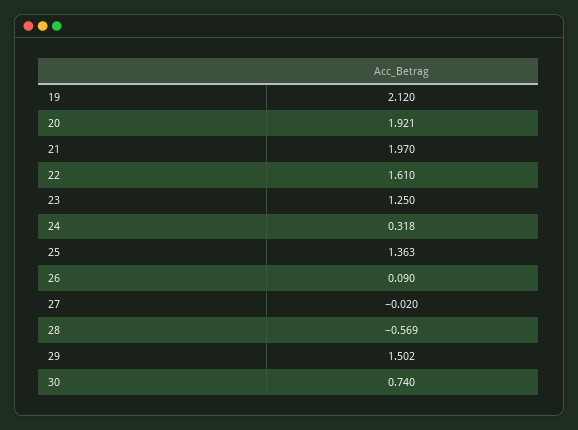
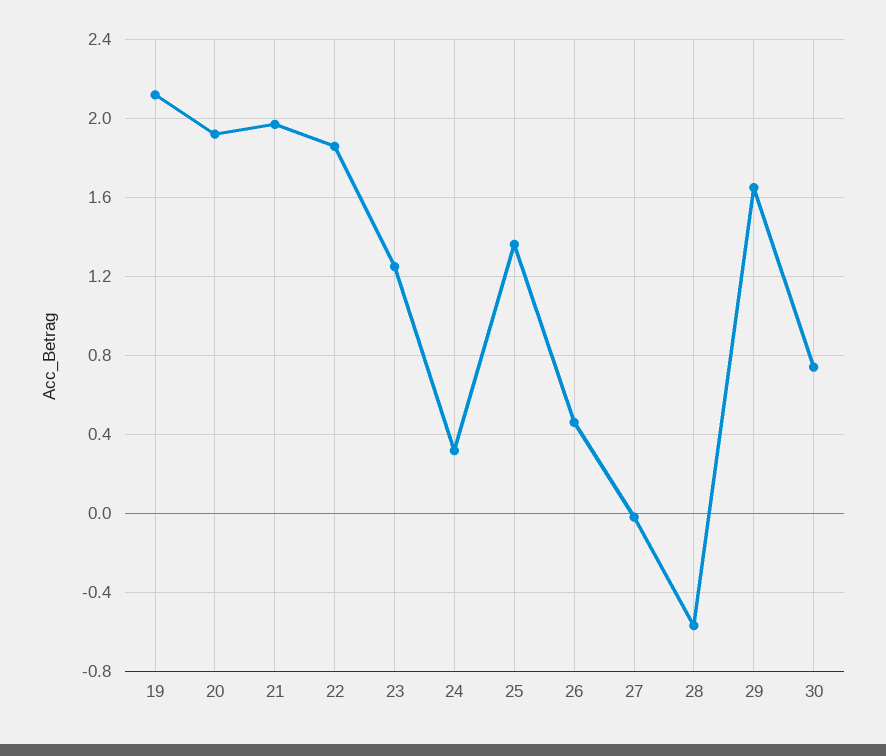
22: 1.61 -> 1.85
26: 0.09 -> 0.45
29: 1.502 -> 1.65

